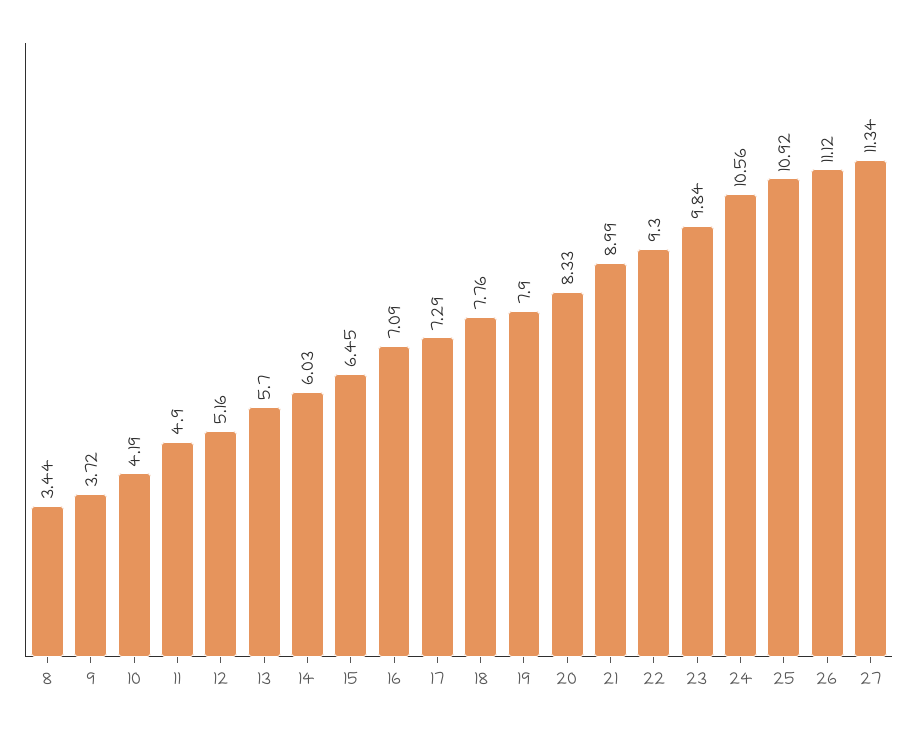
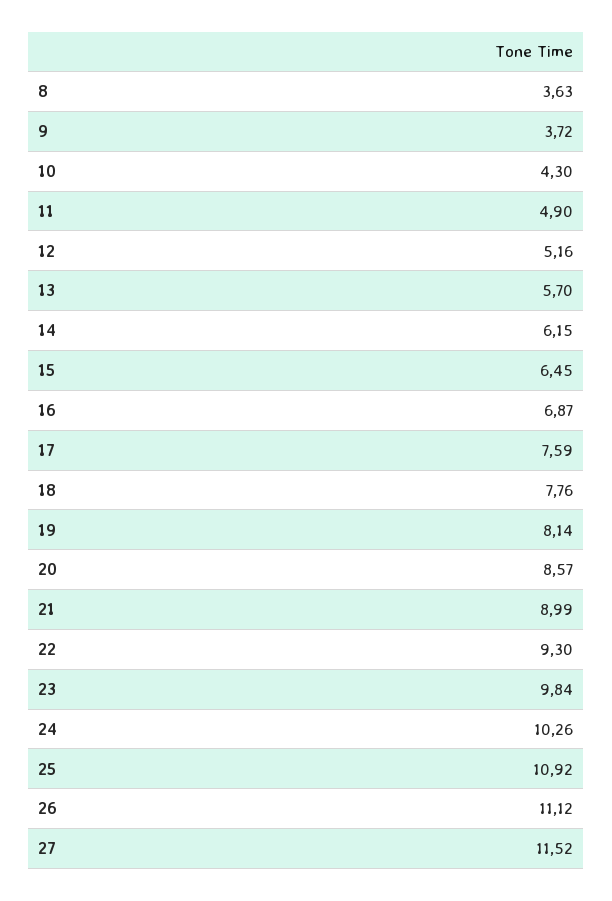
8: 3.44 -> 3.63
10: 4.19 -> 4.3
14: 6.03 -> 6.15
16: 7.09 -> 6.87
17: 7.29 -> 7.59
19: 7.9 -> 8.14
20: 8.33 -> 8.57
24: 10.56 -> 10.26
27: 11.34 -> 11.52

